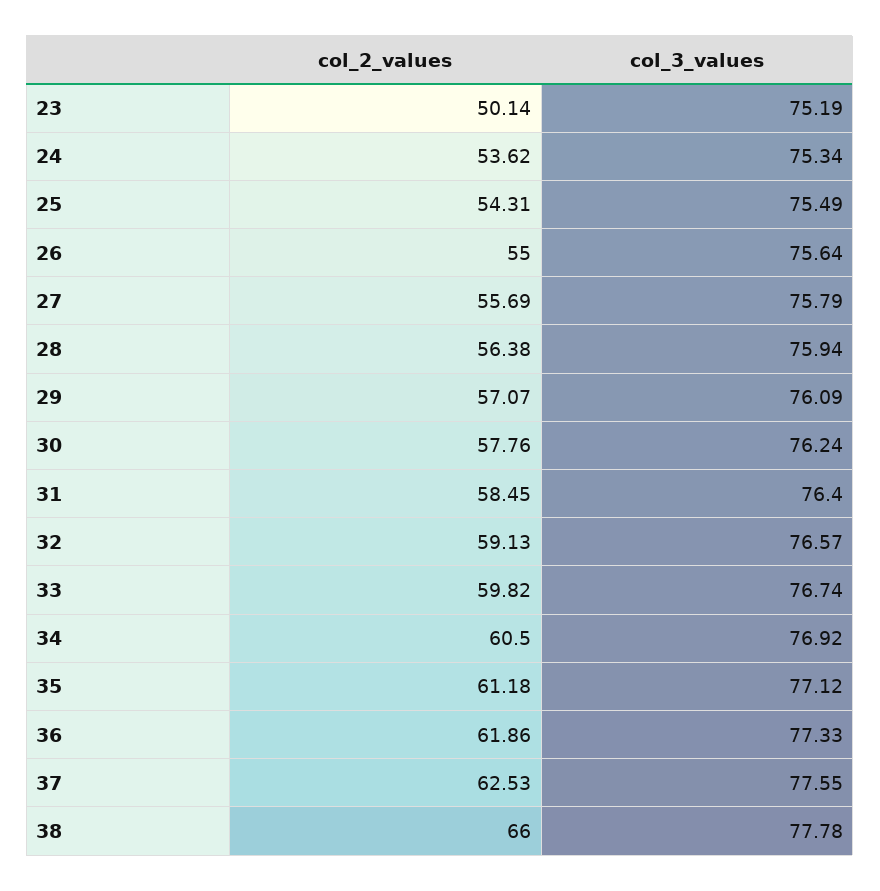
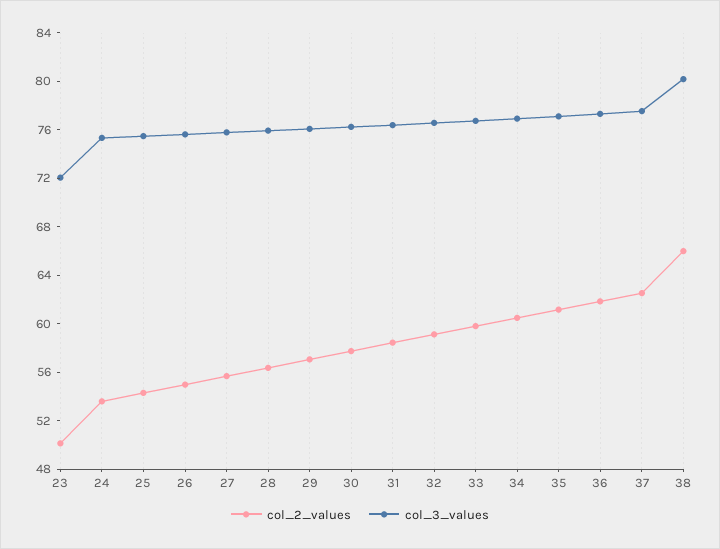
col_3_values, 23: 75.19 -> 72
col_3_values, 38: 77.78 -> 80

